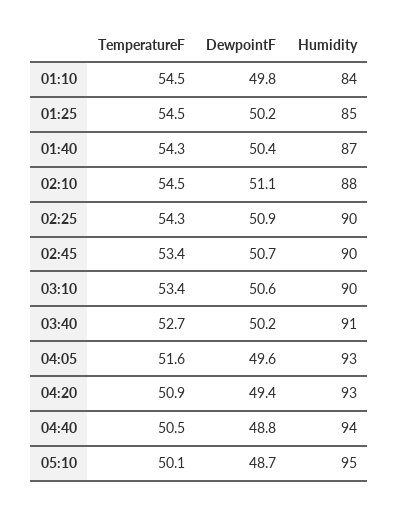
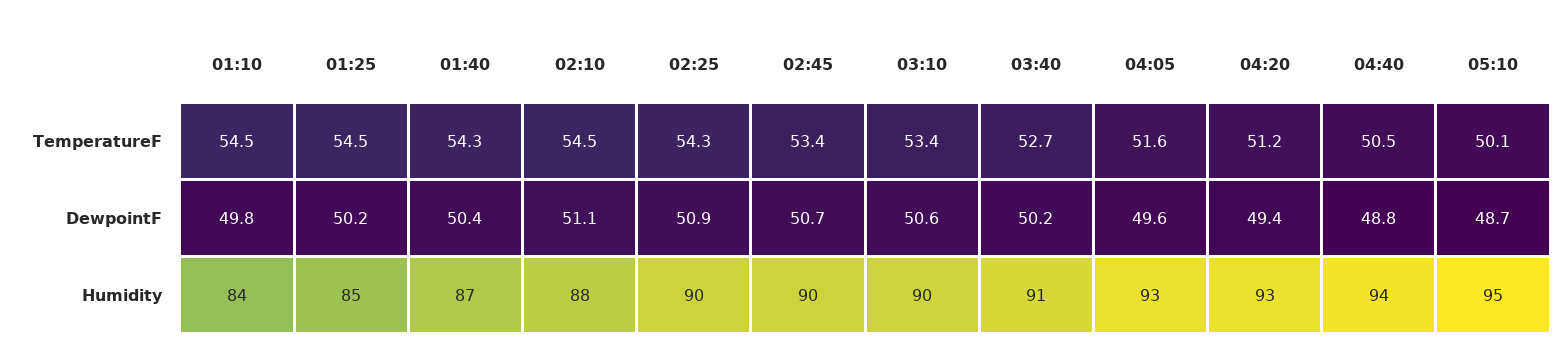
TemperatureF, 04:20: 50.9 -> 51.2

